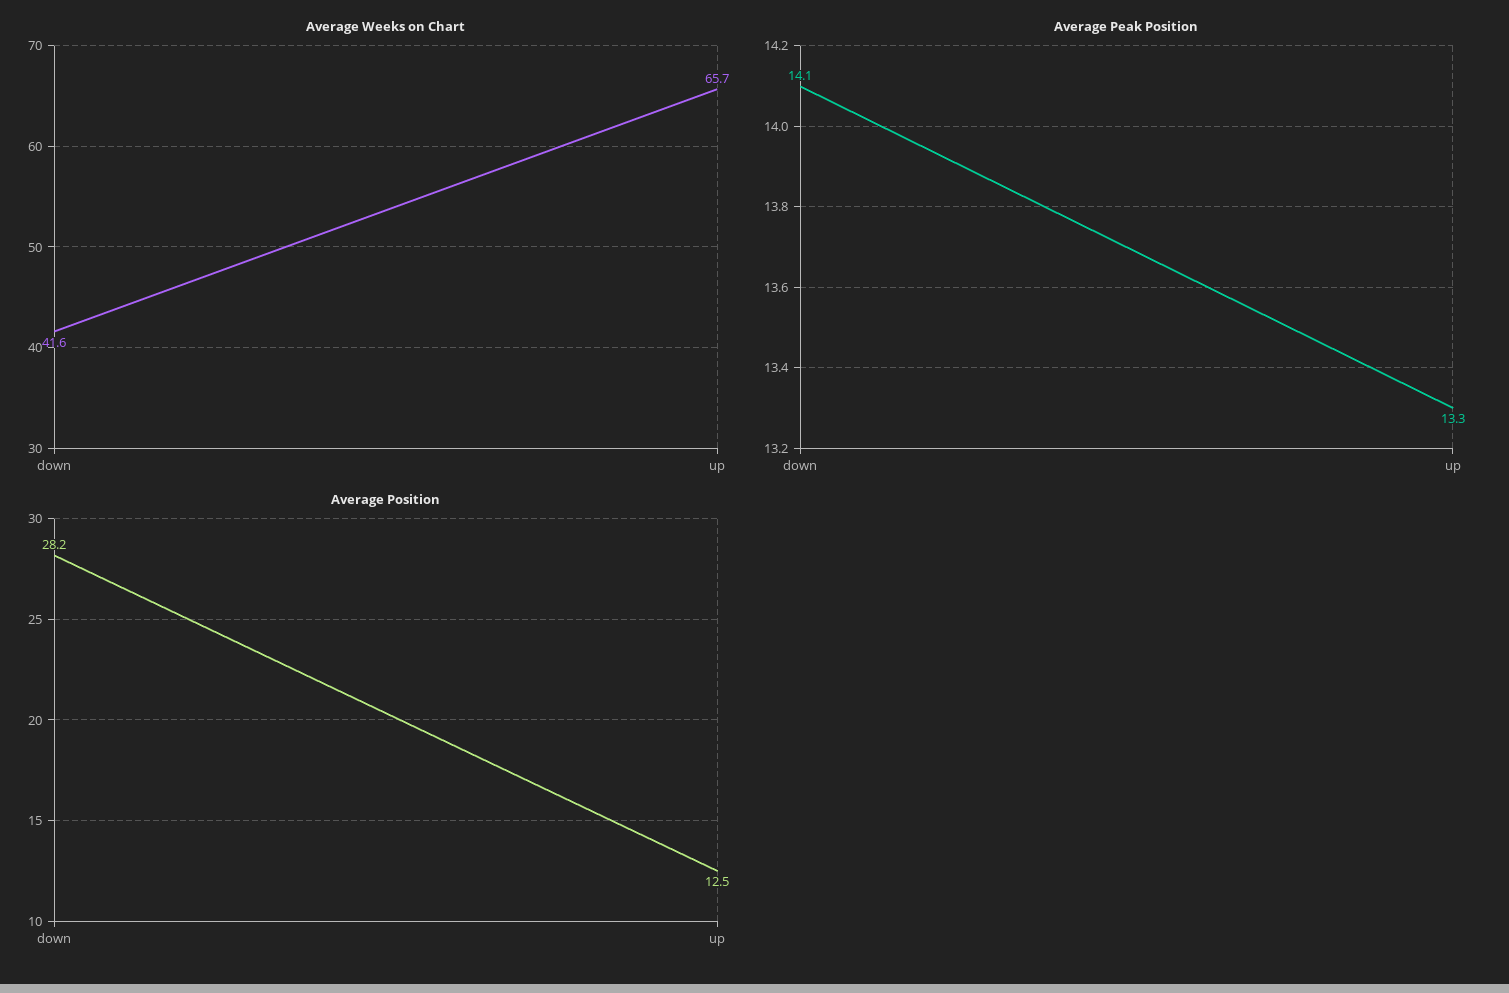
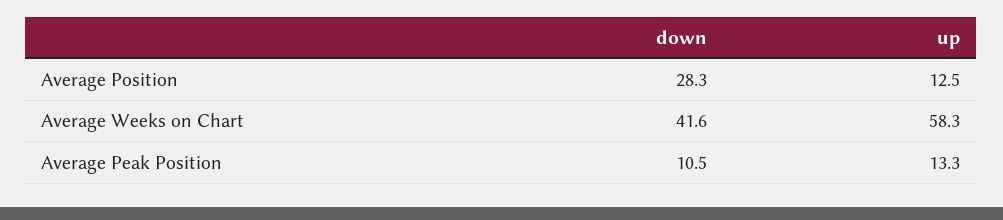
Average Weeks on Chart, up: 65.7 -> 58.3
Average Peak Position, down: 14.1 -> 10.5
Average Position, down: 28.2 -> 28.3

